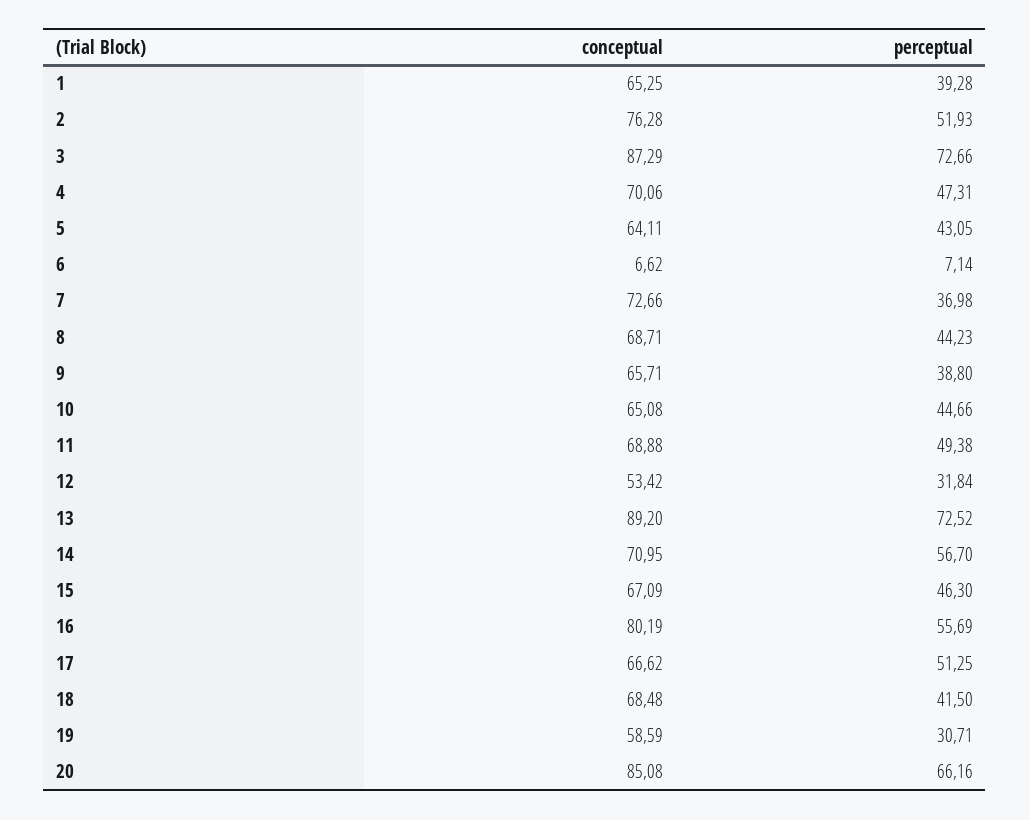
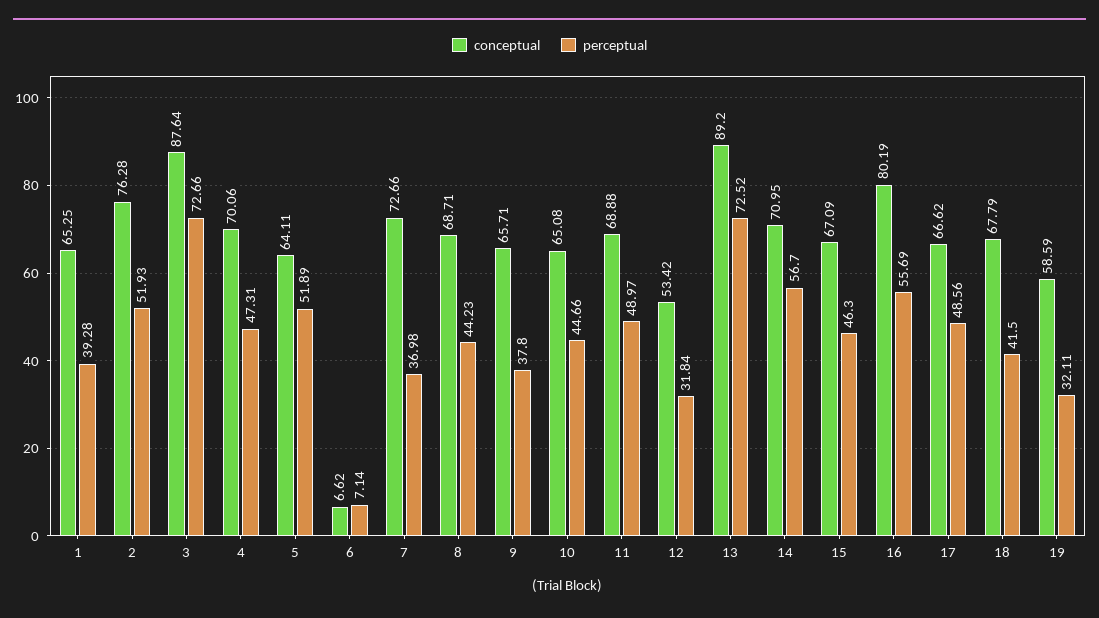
conceptual, 3: 87.29 -> 87.64
perceptual, 5: 43.05 -> 51.89
perceptual, 9: 38.8 -> 37.8
perceptual, 11: 49.38 -> 48.97
perceptual, 17: 51.25 -> 48.56
conceptual, 18: 68.48 -> 67.79
perceptual, 19: 30.71 -> 32.11
conceptual, 20: 85.08 -> none
perceptual, 20: 66.16 -> none

